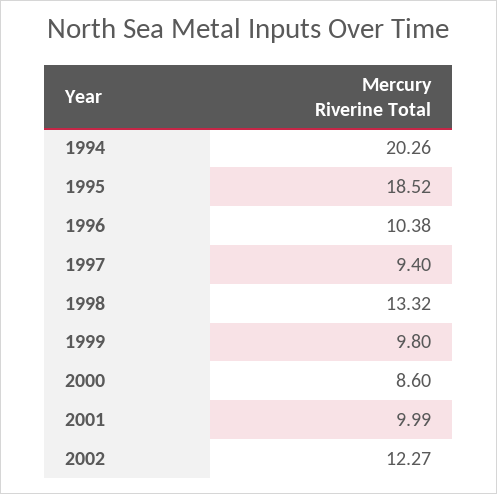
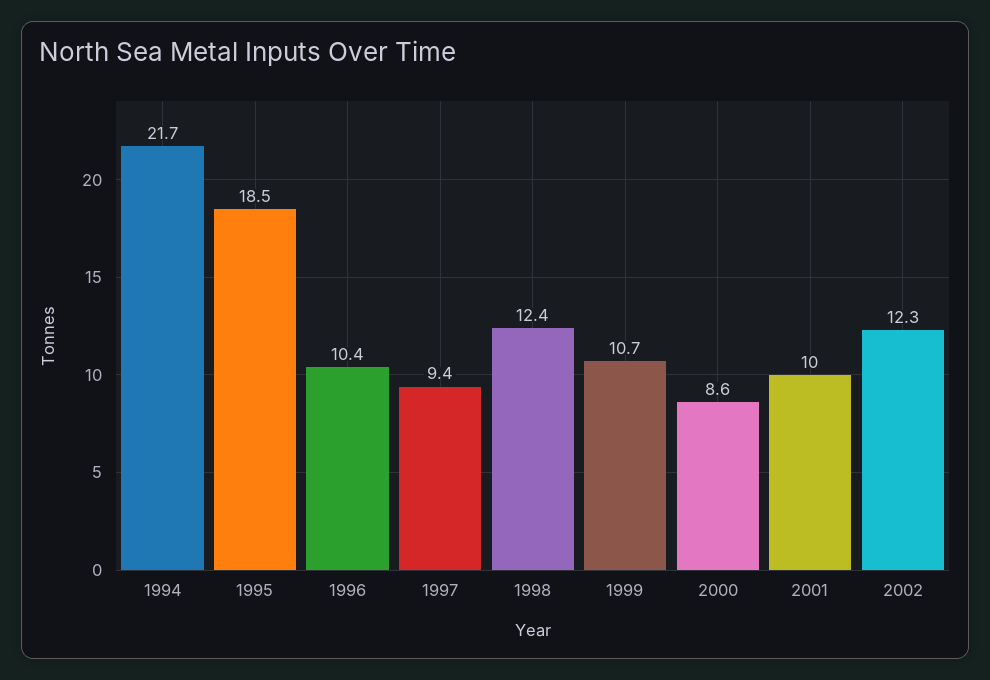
1994: 20.26 -> 21.7
1998: 13.32 -> 12.4
1999: 9.8 -> 10.7

